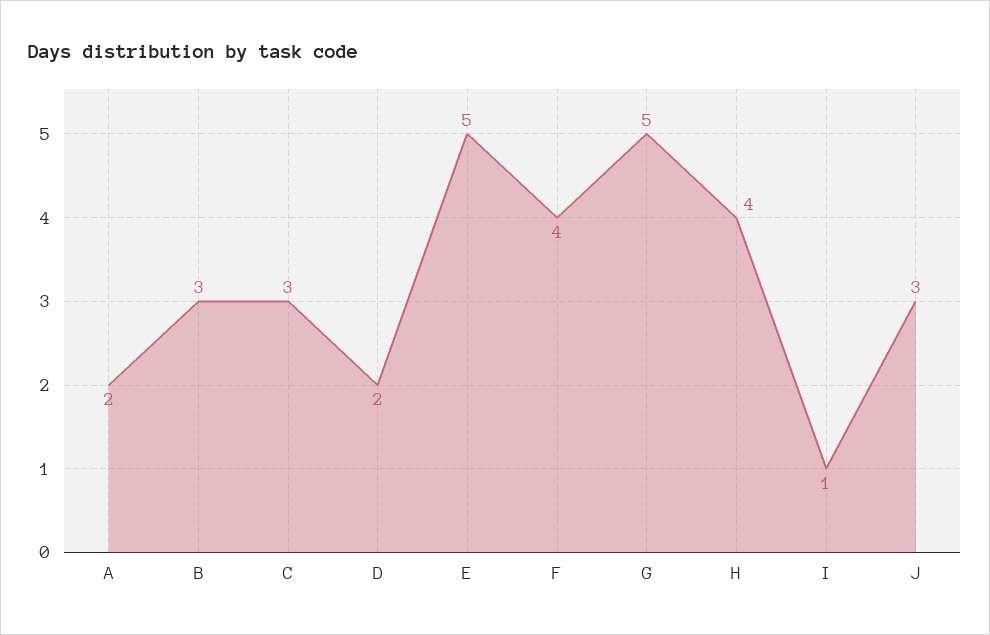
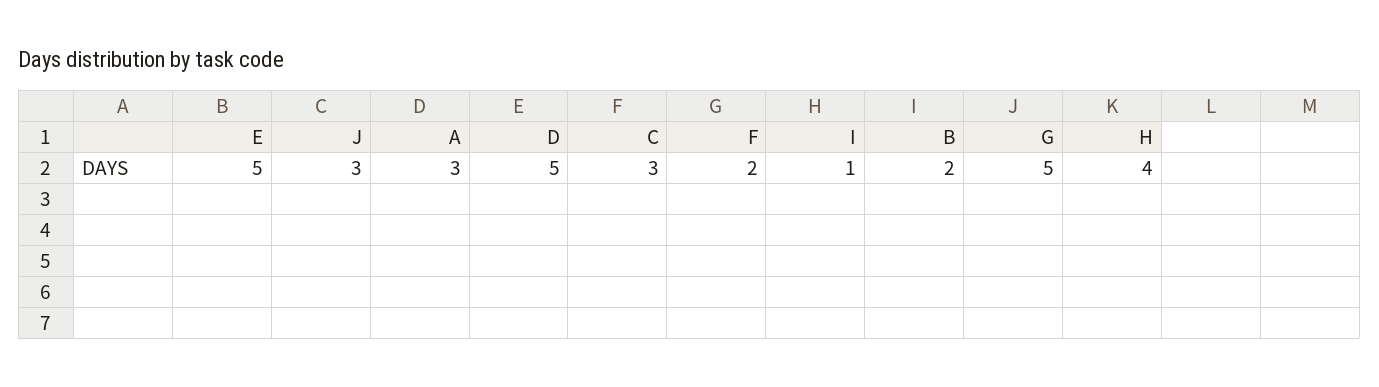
A: 2 -> 3
B: 3 -> 2
D: 2 -> 5
F: 4 -> 2

